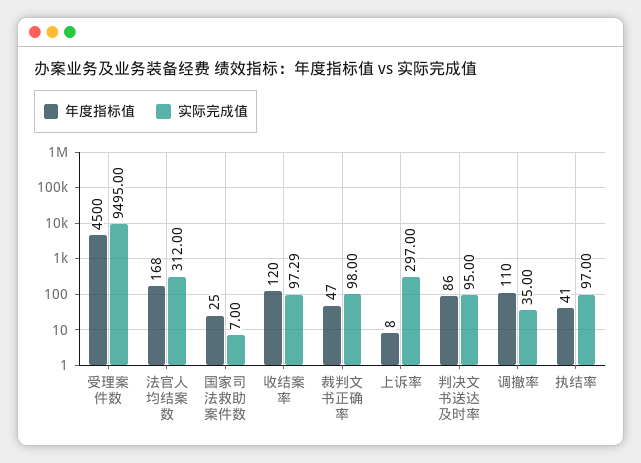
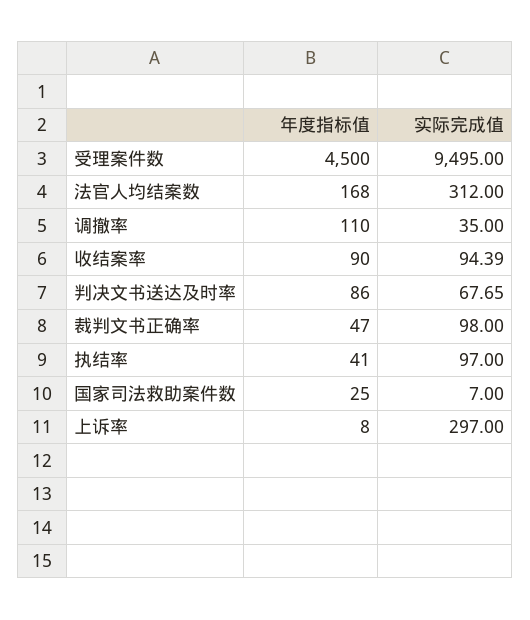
年度指标值, 收结案率: 120 -> 90
实际完成值, 收结案率: 97.29 -> 94.39
实际完成值, 判决文书送达及时率: 95 -> 67.65

